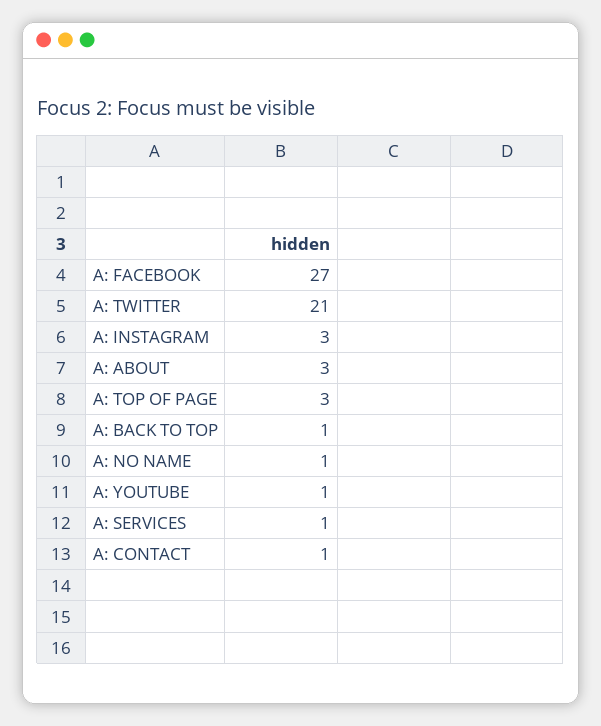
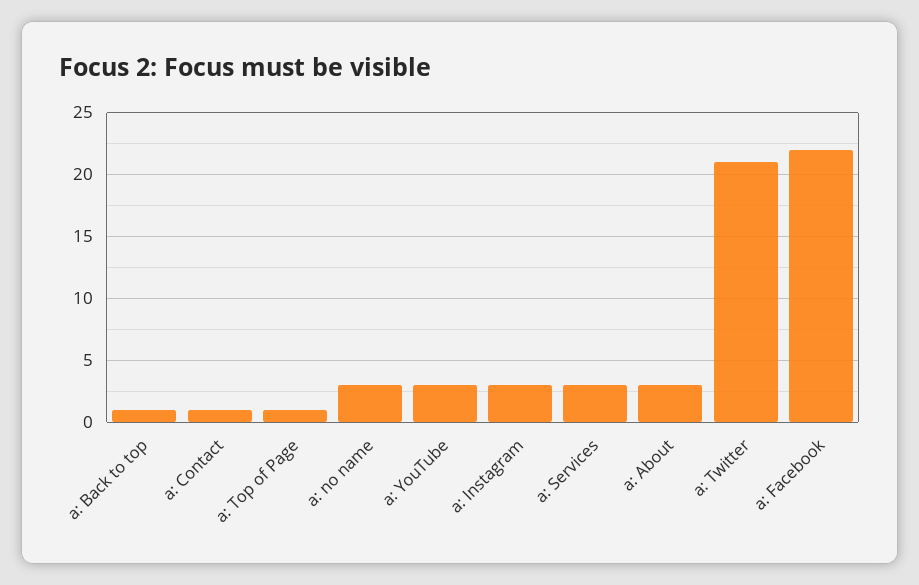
A: FACEBOOK: 27 -> 22
A: TOP OF PAGE: 3 -> 1
A: NO NAME: 1 -> 3
A: YOUTUBE: 1 -> 3
A: SERVICES: 1 -> 3

